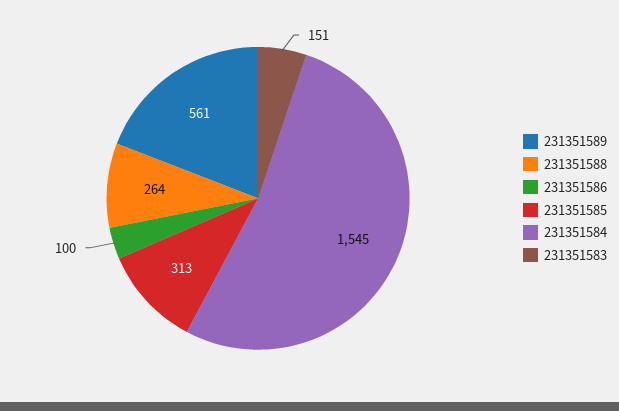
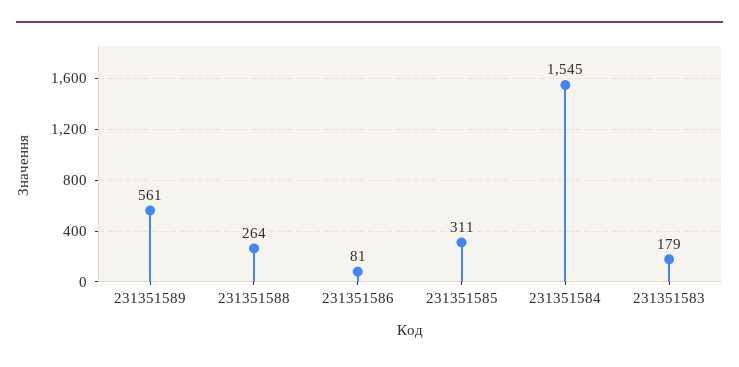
231351586: 100 -> 81
231351585: 313 -> 311
231351583: 151 -> 179

